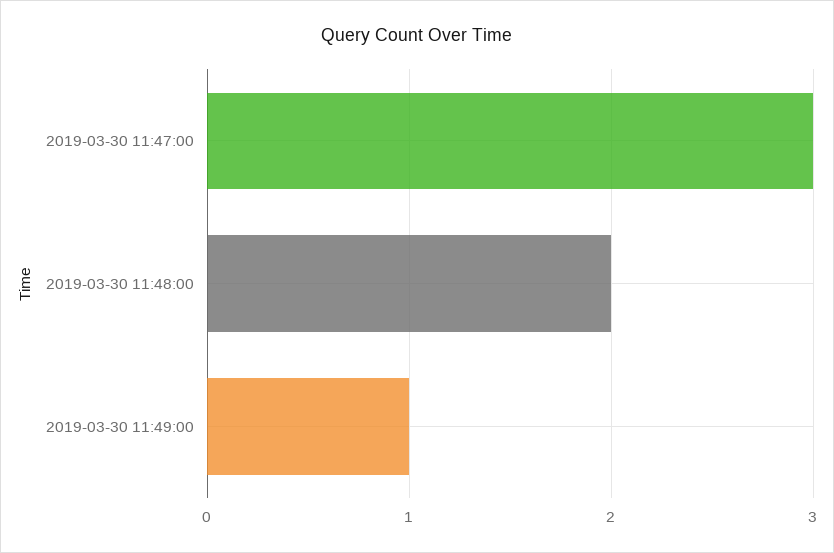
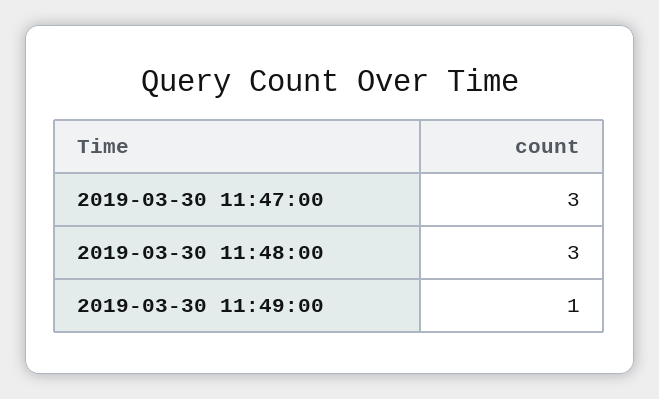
2019-03-30 11:48:00: 2 -> 3

